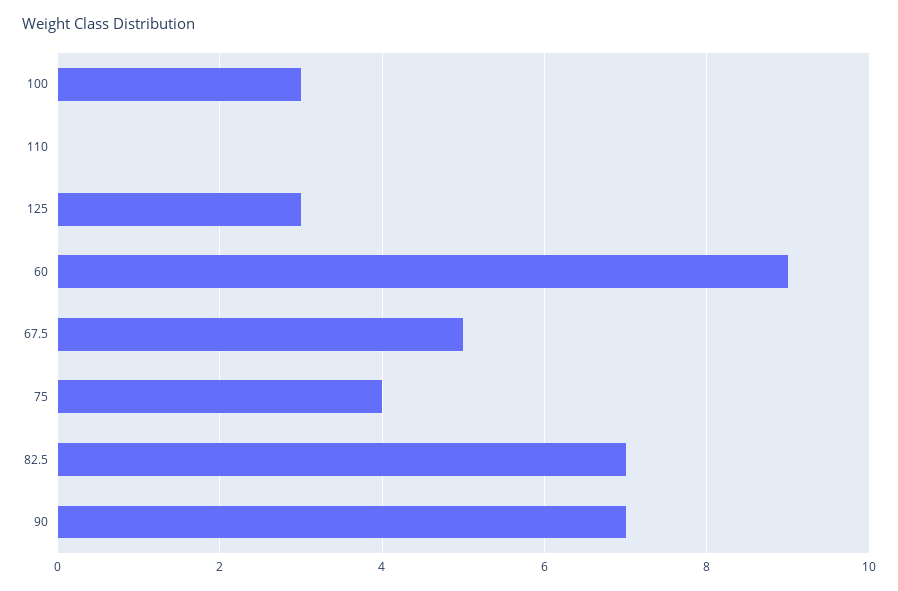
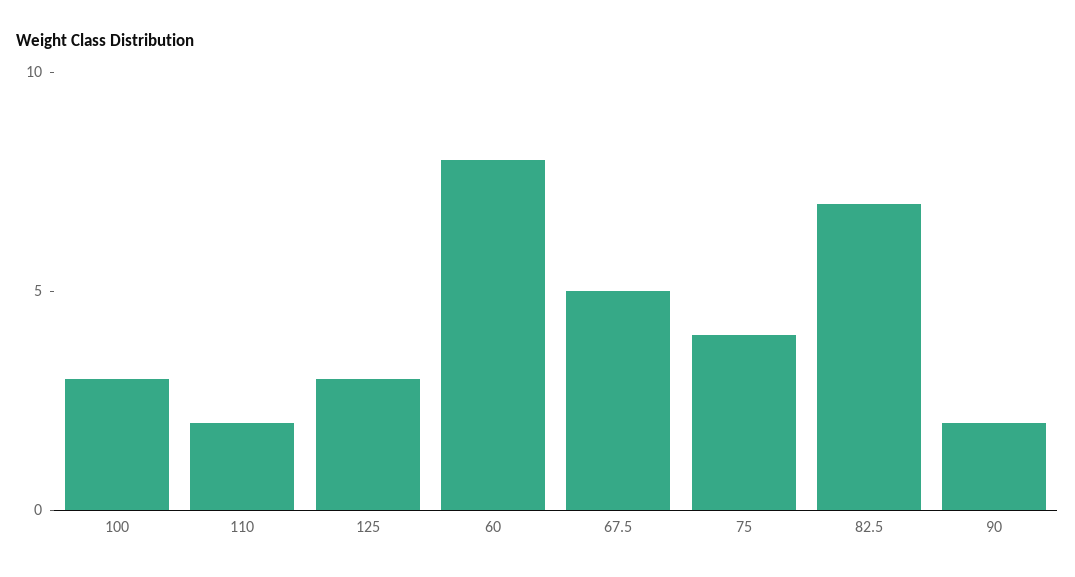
110: 0 -> 2
60: 9 -> 8
90: 7 -> 2

